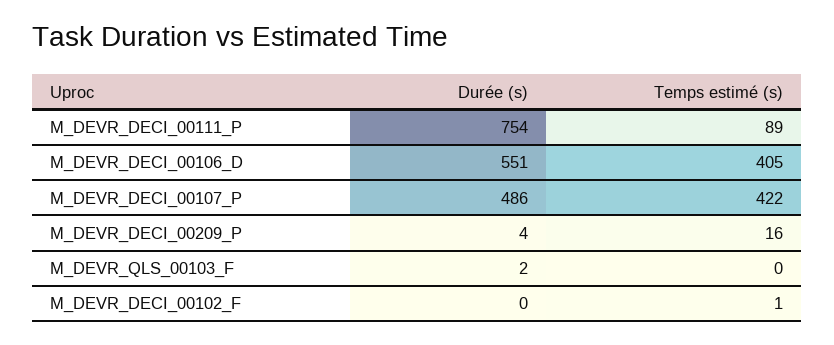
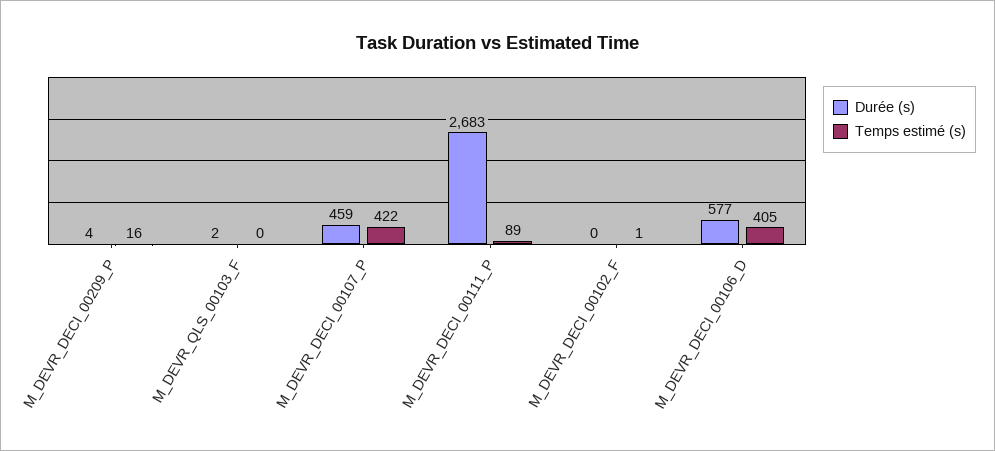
Durée (s), M_DEVR_DECI_00111_P: 754 -> 2683
Durée (s), M_DEVR_DECI_00106_D: 551 -> 577
Durée (s), M_DEVR_DECI_00107_P: 486 -> 459

